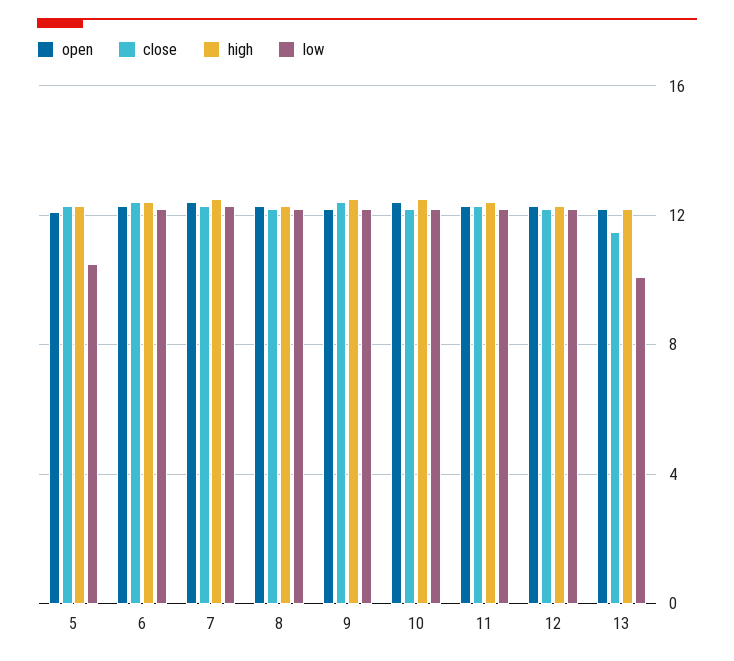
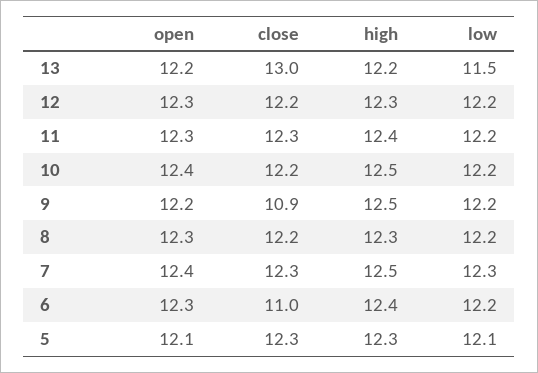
low, 5: 10.5 -> 12.1
close, 6: 12.5 -> 11
close, 9: 12.5 -> 10.9
close, 13: 11.5 -> 13
low, 13: 10 -> 11.5

